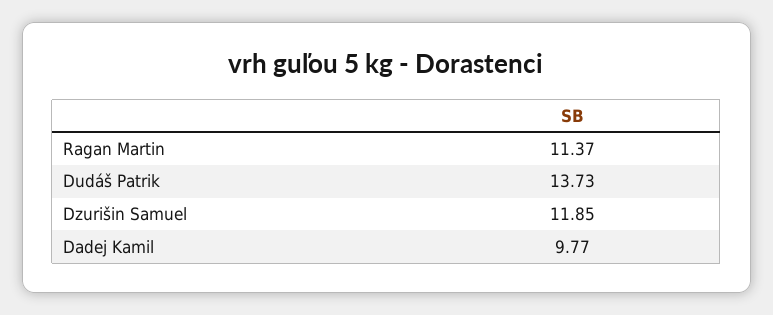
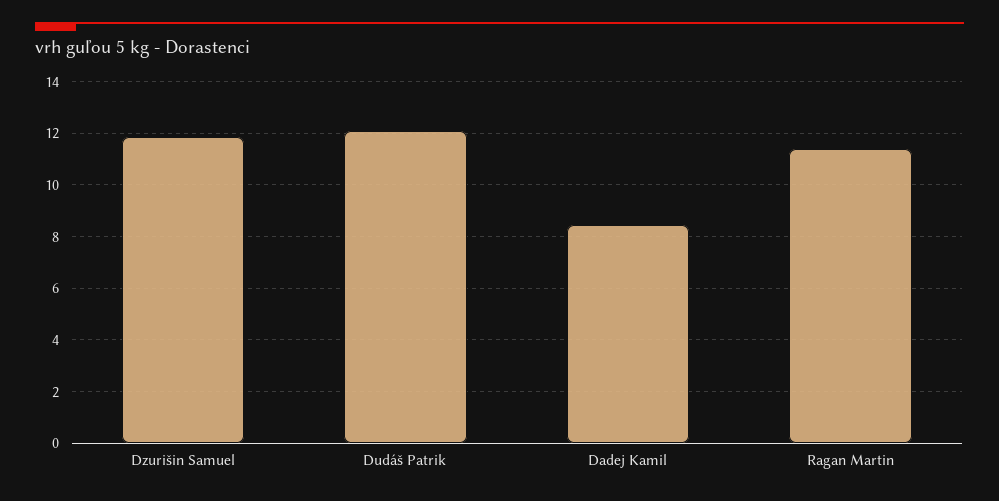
Dudáš Patrik: 13.73 -> 12
Dadej Kamil: 9.77 -> 8.5

